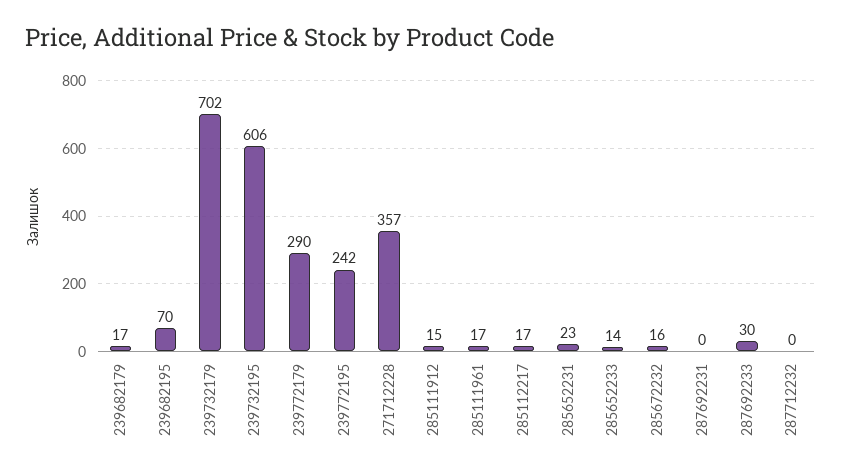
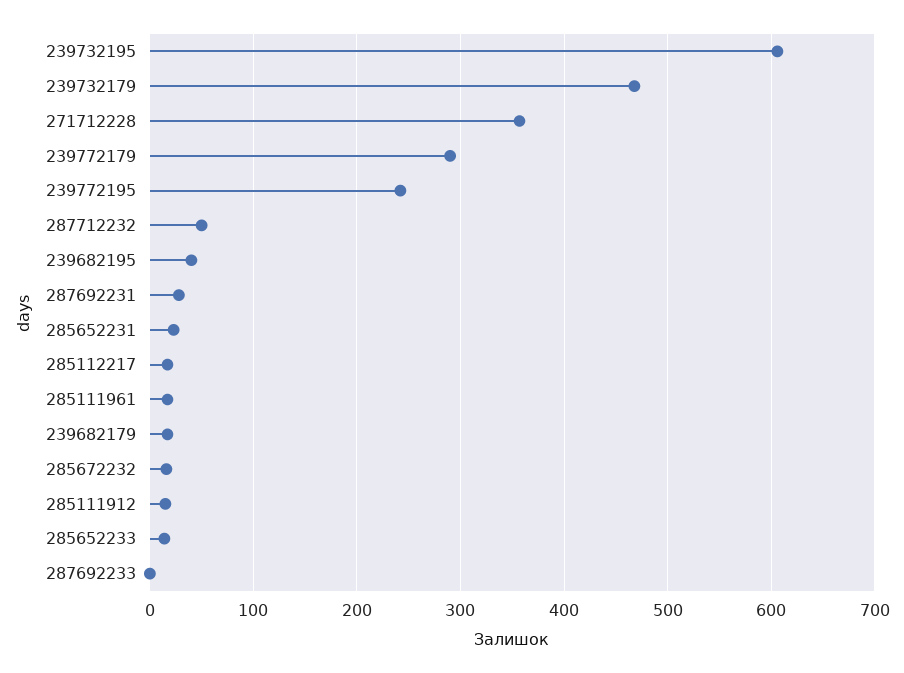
239682195: 70 -> 40
239732179: 702 -> 470
287692231: 0 -> 30
287692233: 30 -> 0
287712232: 0 -> 50

